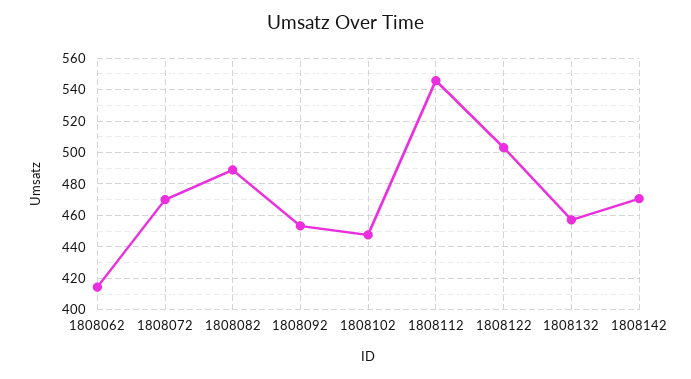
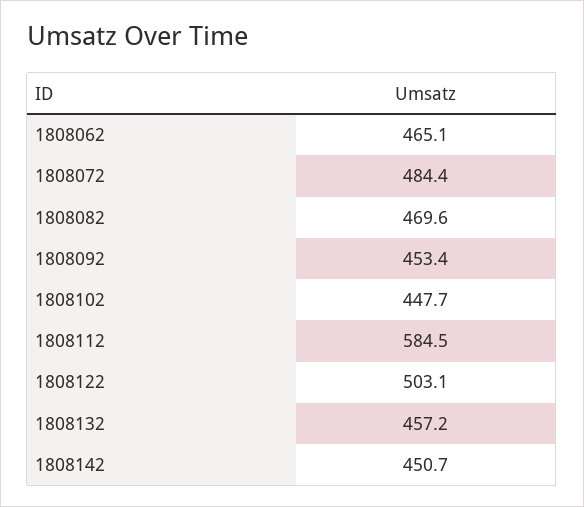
1808062: 415 -> 465.1
1808072: 470 -> 484.4
1808082: 490 -> 469.6
1808112: 545 -> 584.5
1808142: 470 -> 450.7

